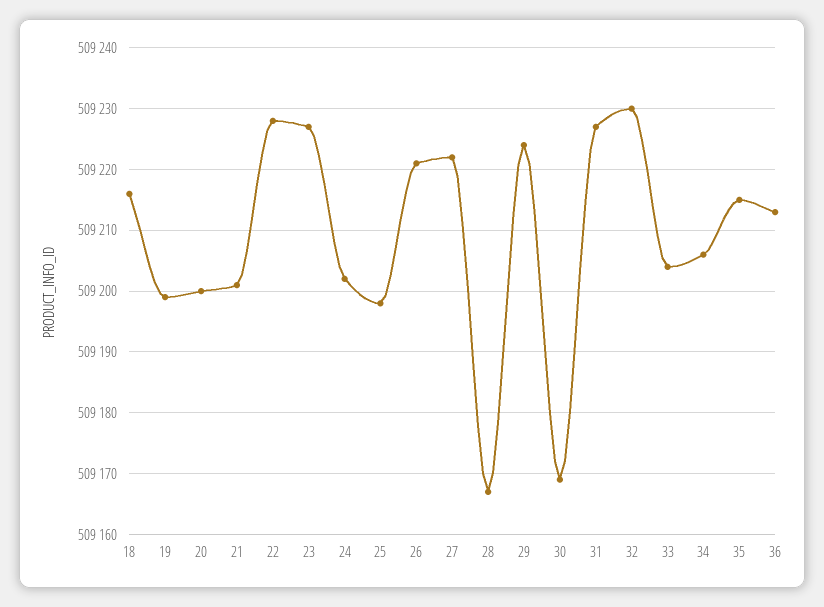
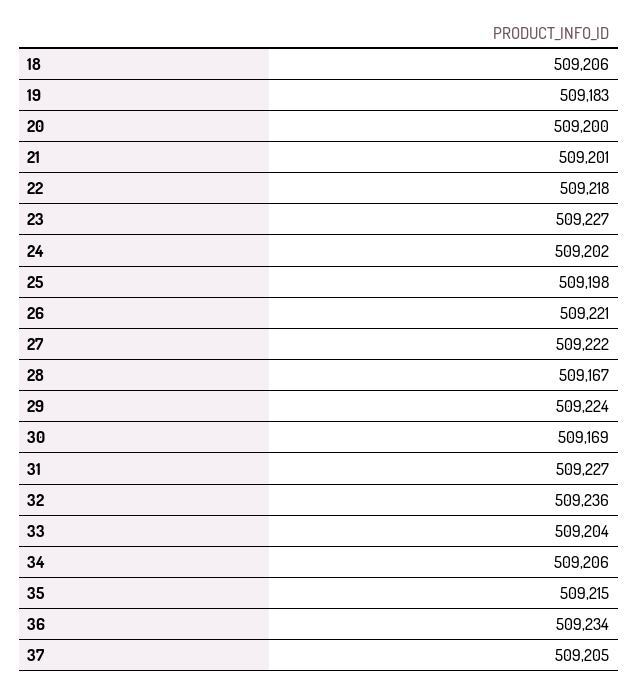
18: 509216 -> 509206
19: 509199 -> 509183
22: 509228 -> 509218
32: 509230 -> 509236
36: 509213 -> 509234
37: none -> 509205

